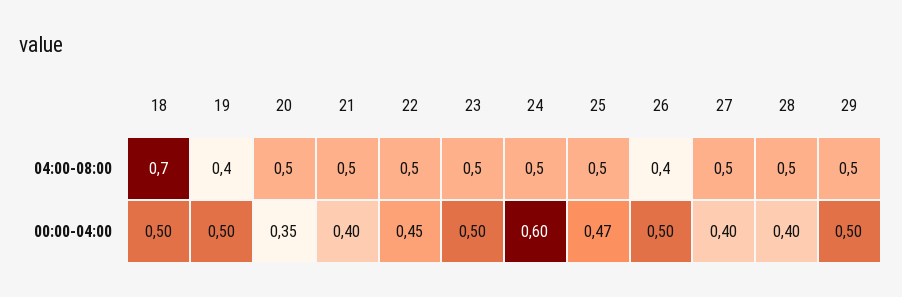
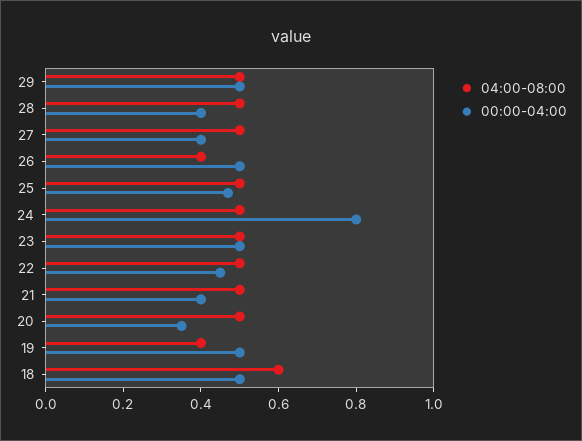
04:00-08:00, 18: 0.7 -> 0.6
00:00-04:00, 24: 0.6 -> 0.8

